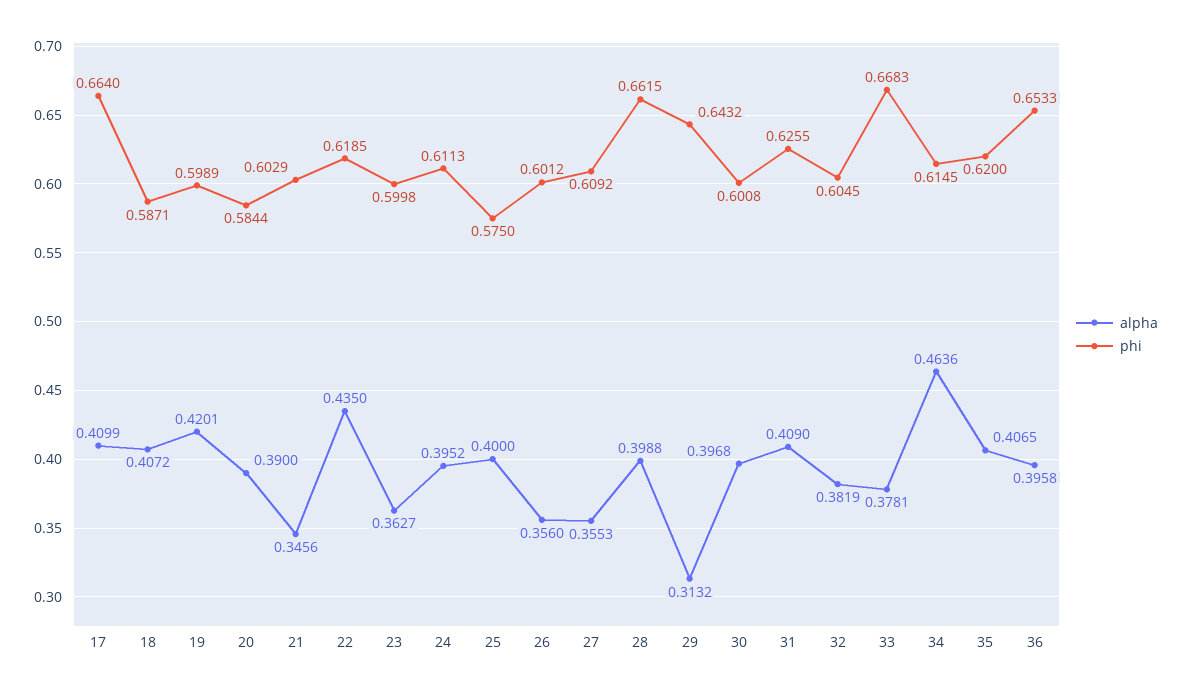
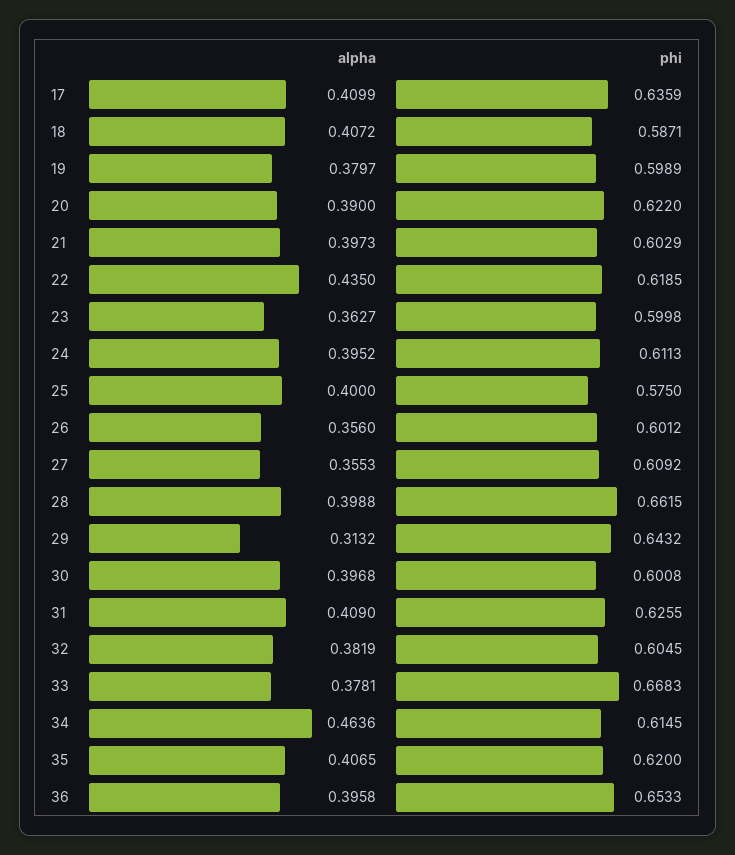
phi, 17: 0.664 -> 0.6359
alpha, 19: 0.4201 -> 0.3797
phi, 20: 0.5844 -> 0.622
alpha, 21: 0.3456 -> 0.3973

